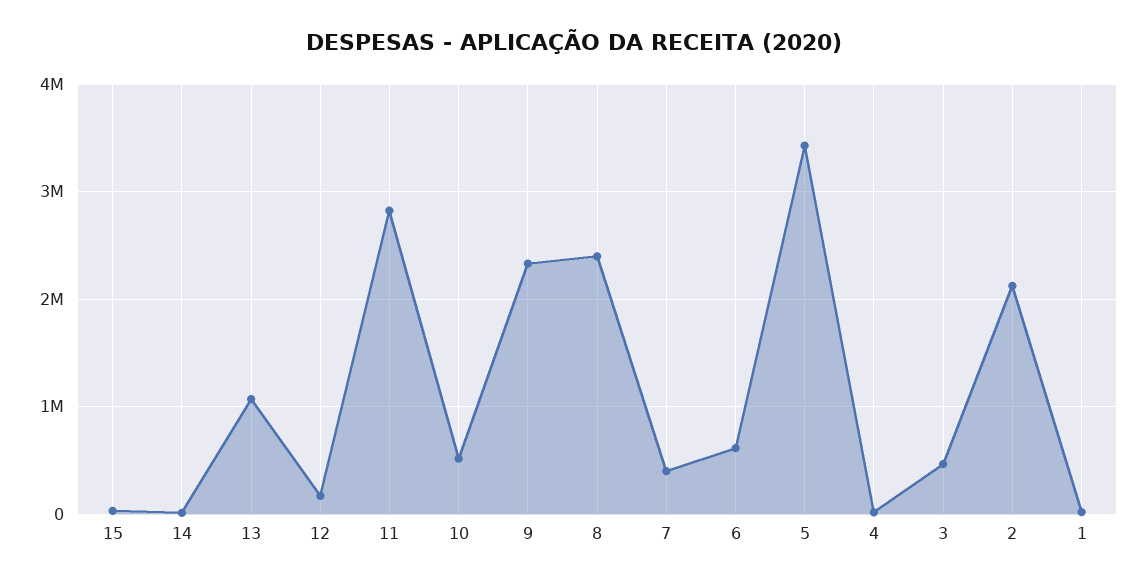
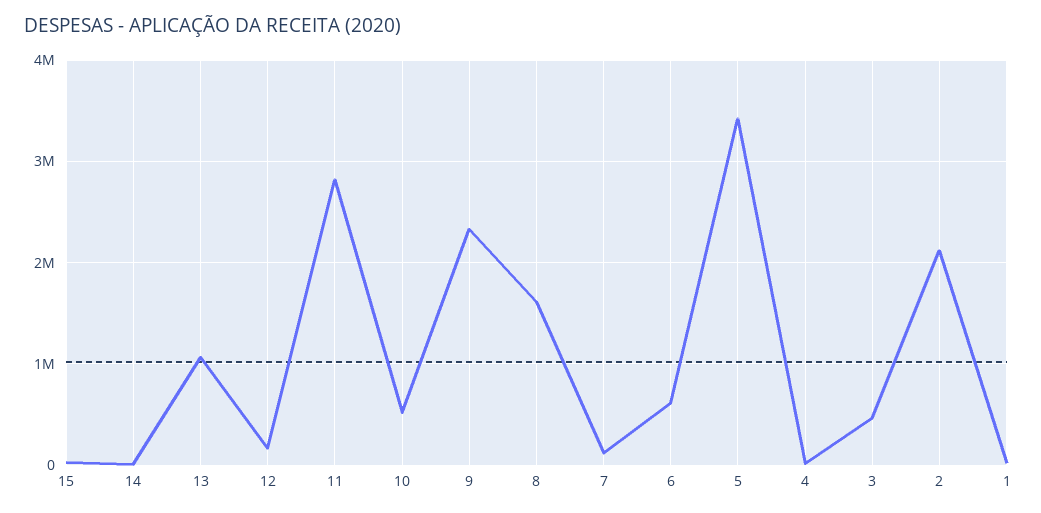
8: 2400000 -> 1600000
7: 400000 -> 100000

